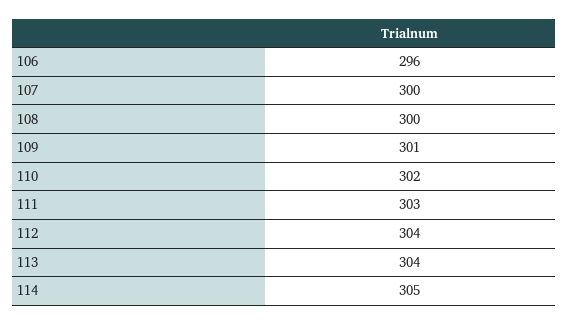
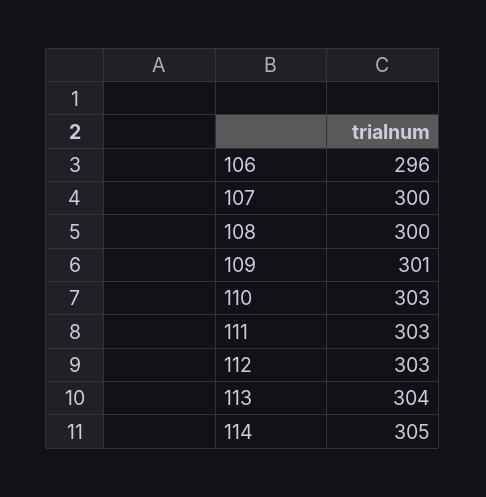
110: 302 -> 303
112: 304 -> 303

